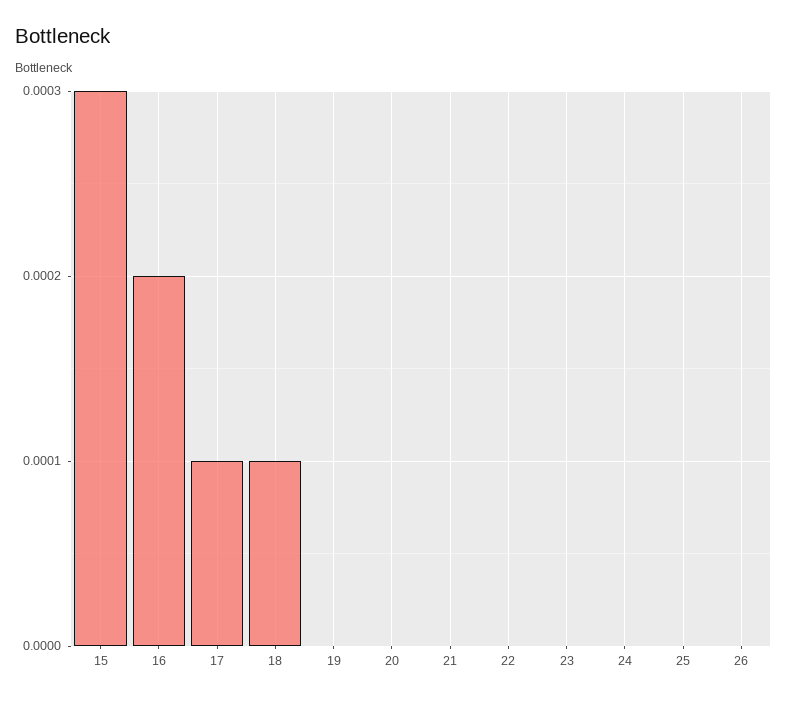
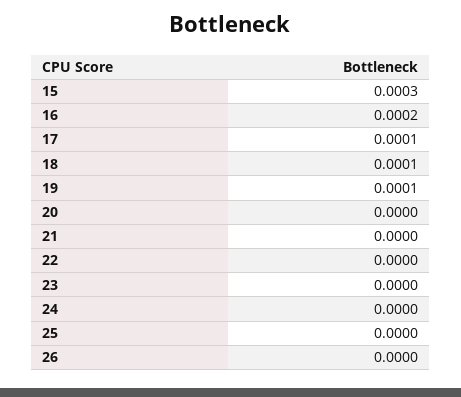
19: 0 -> 0.0001

